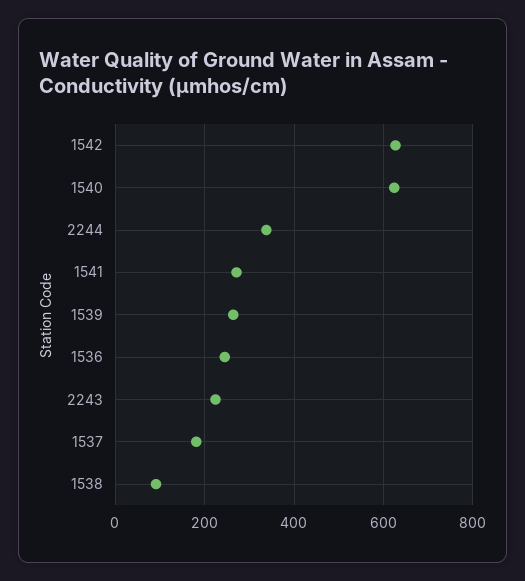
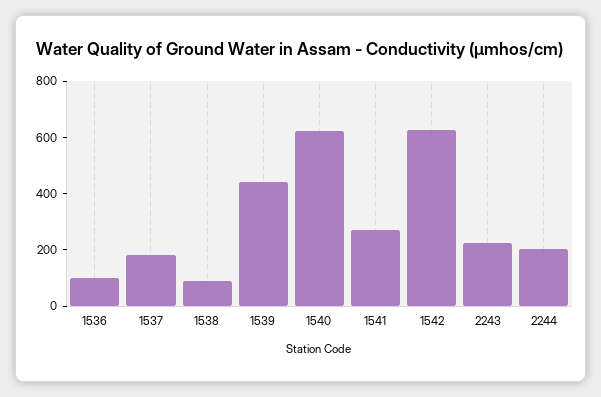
2244: 340 -> 200
1539: 260 -> 450
1536: 240 -> 100

